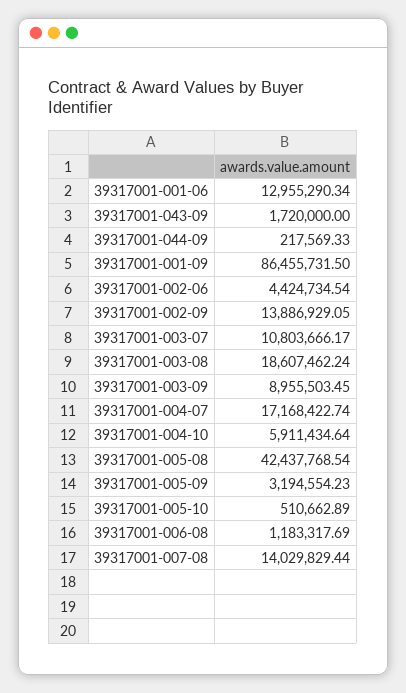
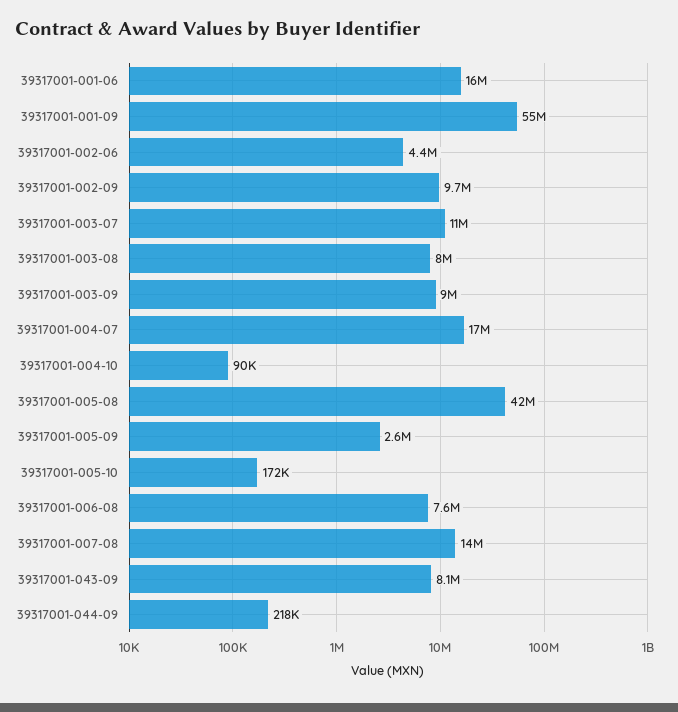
39317001-001-06: 12955290.34 -> 16000000
39317001-043-09: 1720000 -> 8100000
39317001-001-09: 86455731.5 -> 55000000
39317001-002-09: 13886929.05 -> 9700000
39317001-003-08: 18607462.24 -> 8000000
39317001-004-10: 5911434.64 -> 90000
39317001-005-09: 3194554.23 -> 2600000
39317001-005-10: 510662.89 -> 172000
39317001-006-08: 1183317.69 -> 7600000

